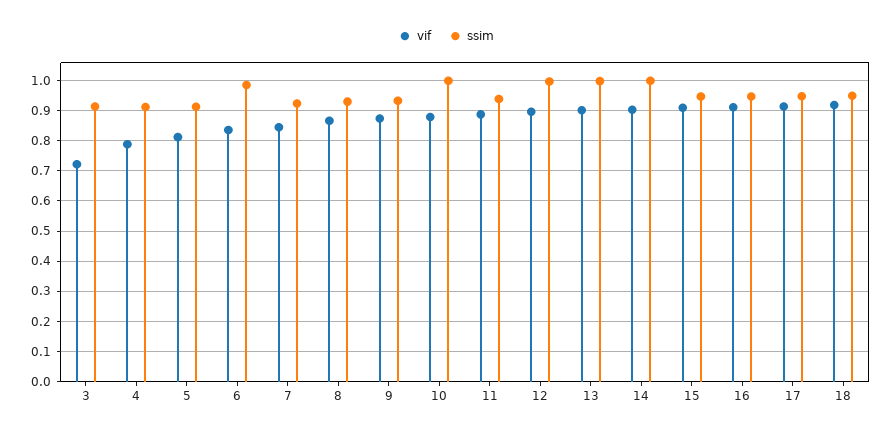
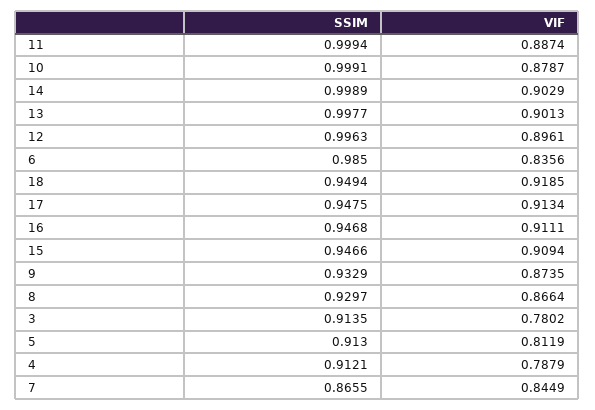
vif, 3: 0.72 -> 0.7802
ssim, 7: 0.92 -> 0.8655
ssim, 11: 0.94 -> 0.9994

